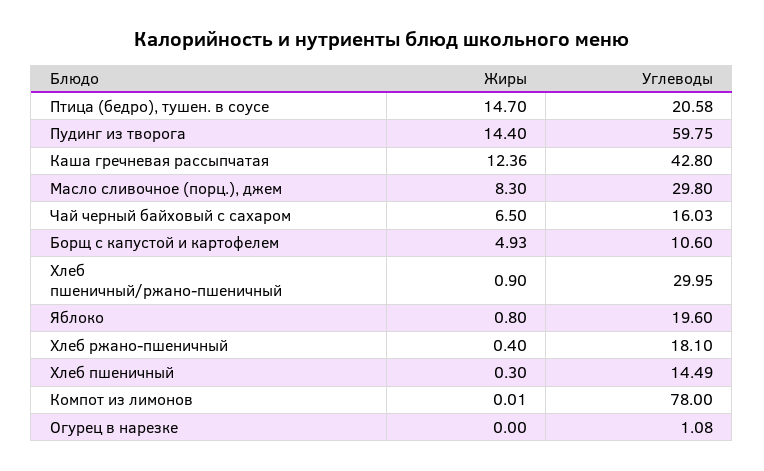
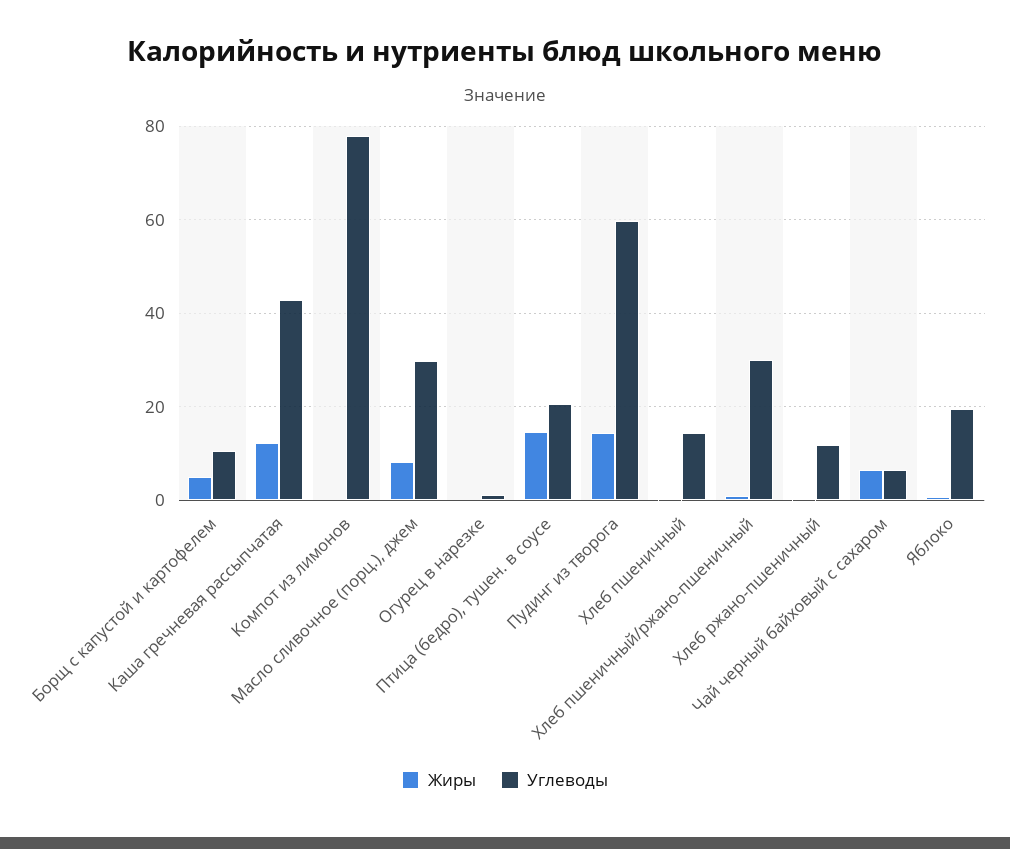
Углеводы, Чай черный байховый с сахаром: 16.03 -> 6
Углеводы, Хлеб ржано-пшеничный: 18.1 -> 12

